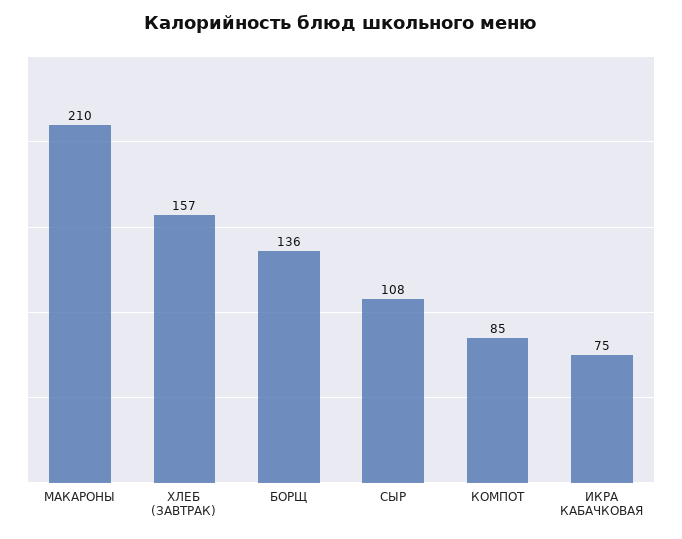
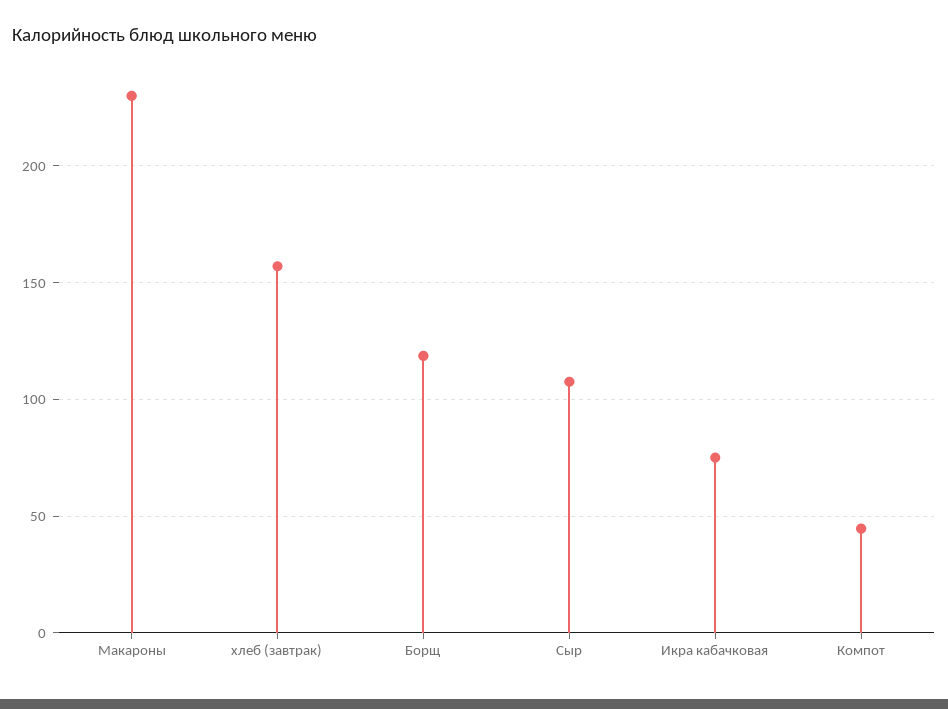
МАКАРОНЫ: 210 -> 230
БОРЩ: 136 -> 120
КОМПОТ: 85 -> 45

